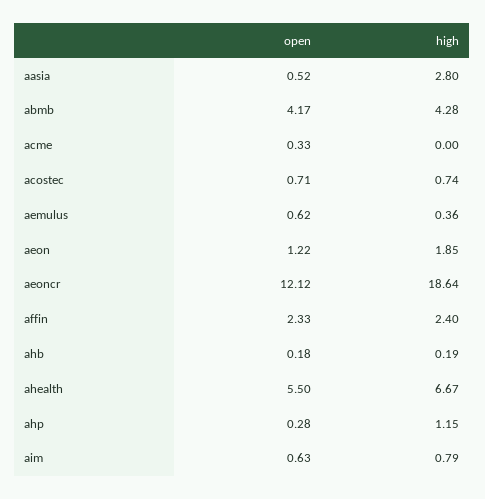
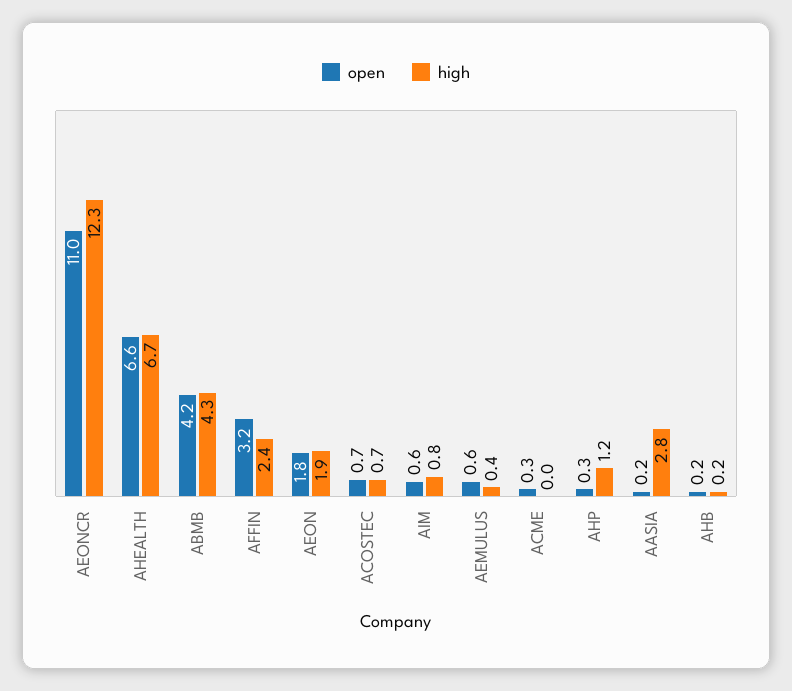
open, aasia: 0.52 -> 0.2
open, aeon: 1.22 -> 1.8
open, aeoncr: 12.12 -> 11
high, aeoncr: 18.64 -> 12.3
open, affin: 2.33 -> 3.2
open, ahealth: 5.5 -> 6.6

